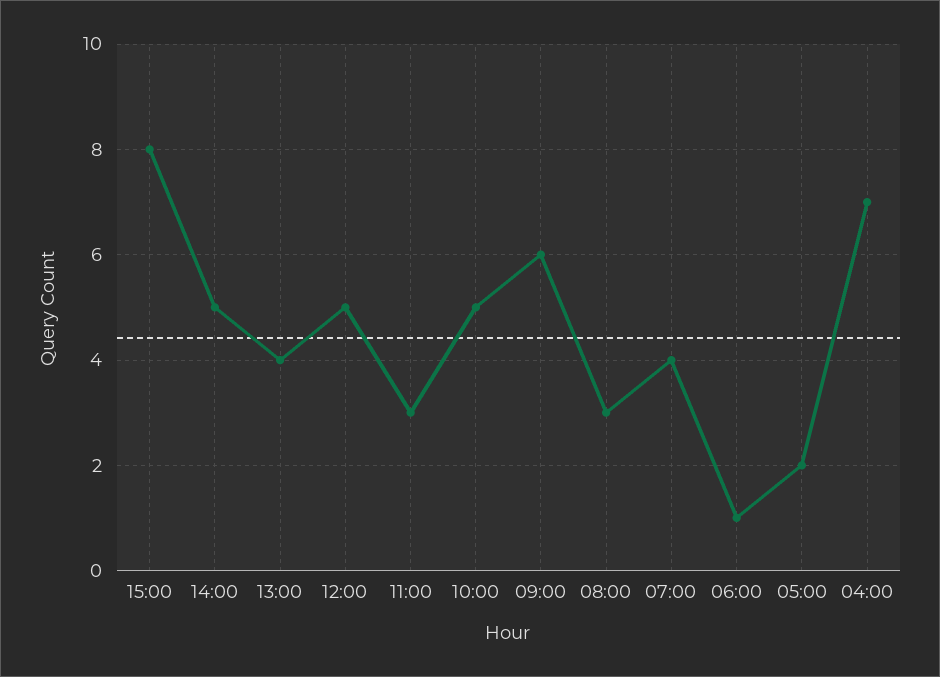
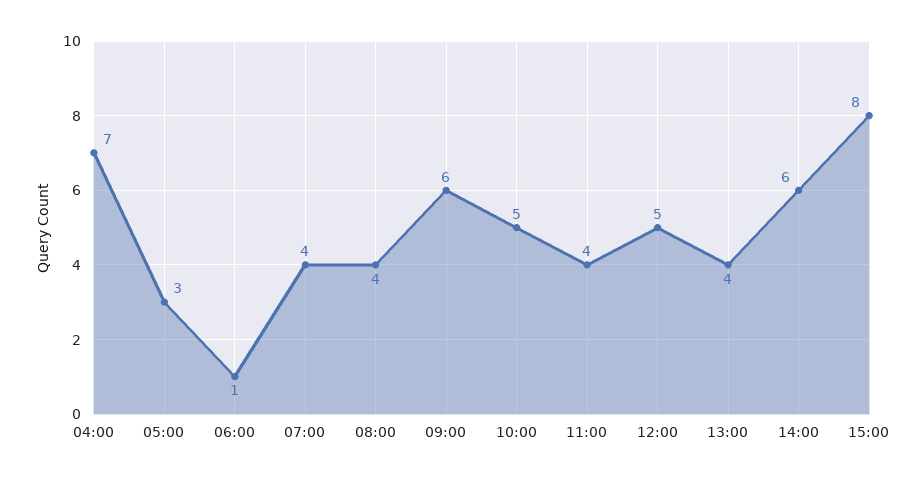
14:00: 5 -> 6
11:00: 3 -> 4
08:00: 3 -> 4
05:00: 2 -> 3

